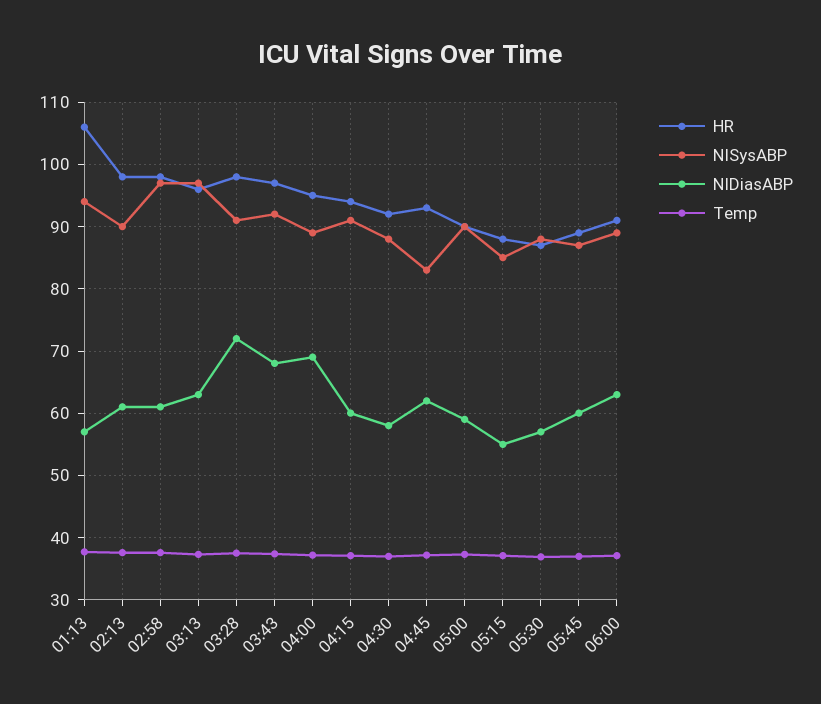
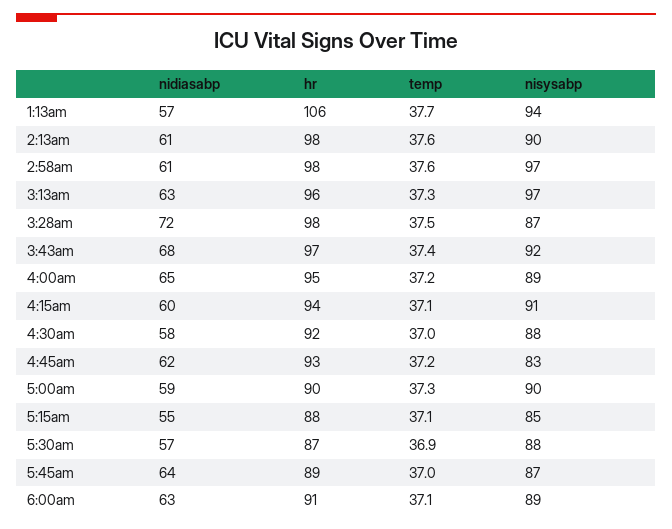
NISysABP, 03:28: 91 -> 87
NIDiasABP, 04:00: 69 -> 65
NIDiasABP, 05:45: 60 -> 64

